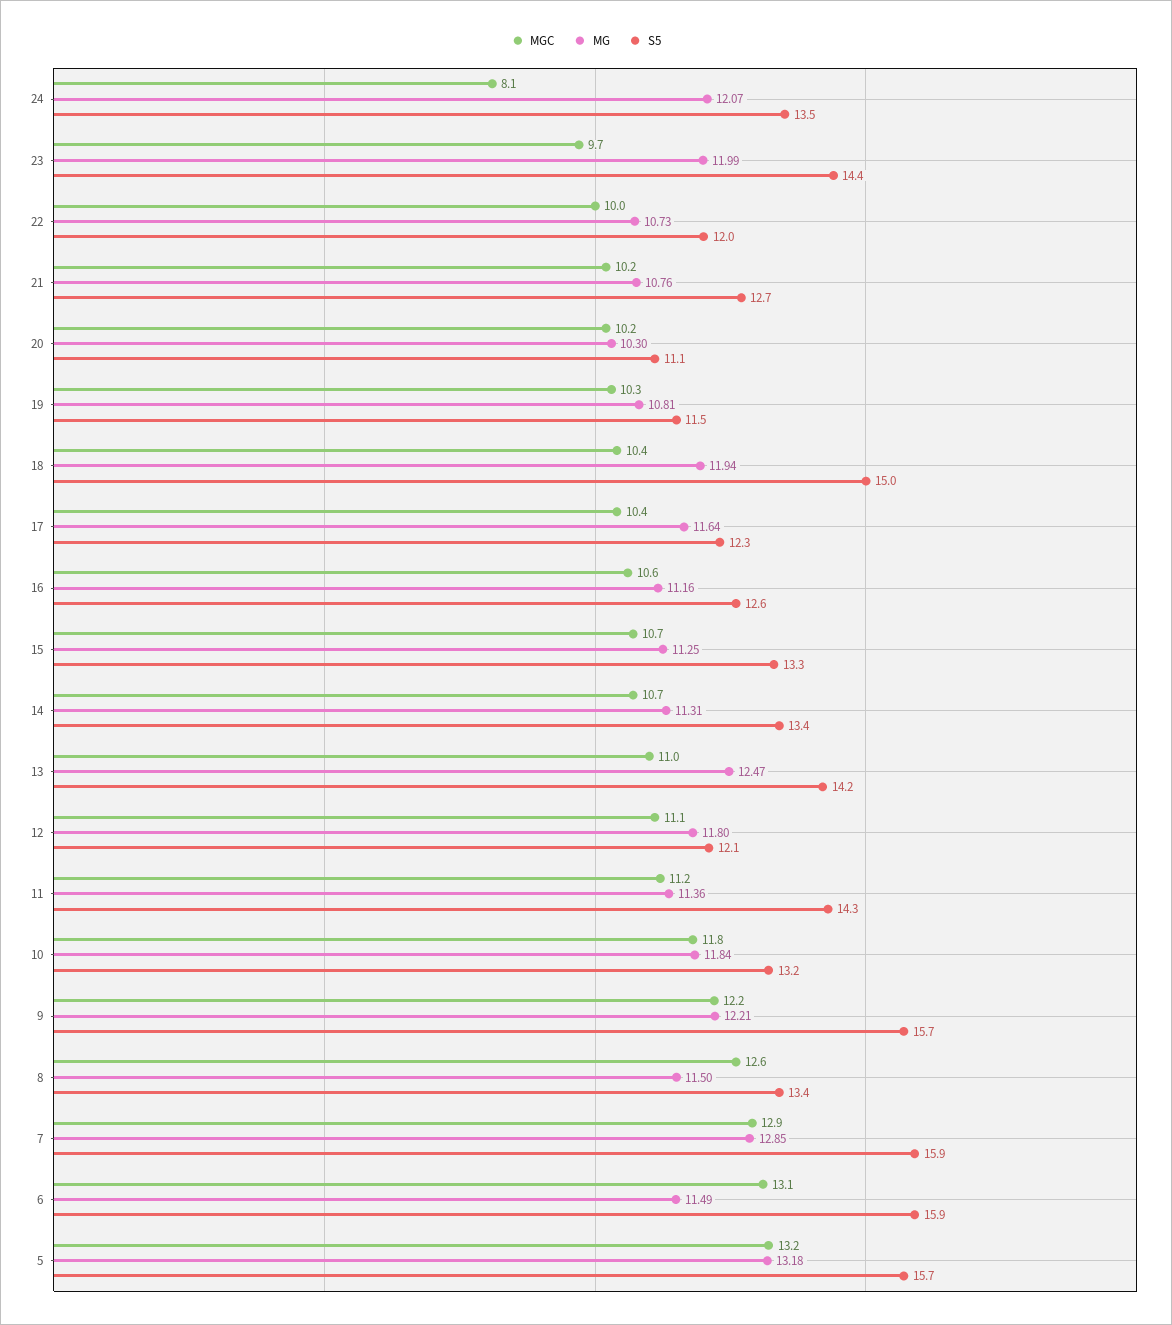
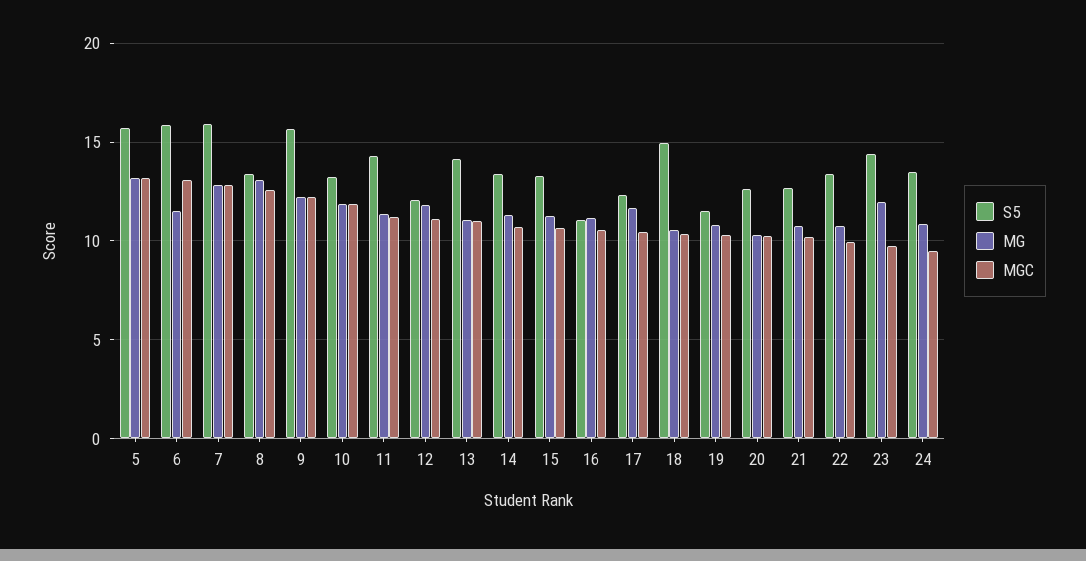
MGC, 24: 8.1 -> 9.5
MG, 24: 12.07 -> 11
S5, 22: 12 -> 13.5
S5, 20: 11.1 -> 12.5
MG, 18: 11.94 -> 10.5
S5, 16: 12.6 -> 11
MG, 13: 12.47 -> 11
MG, 8: 11.5 -> 13

